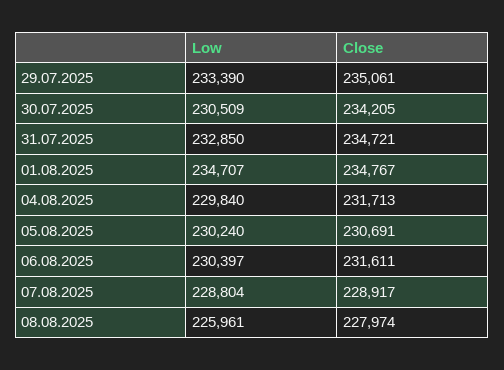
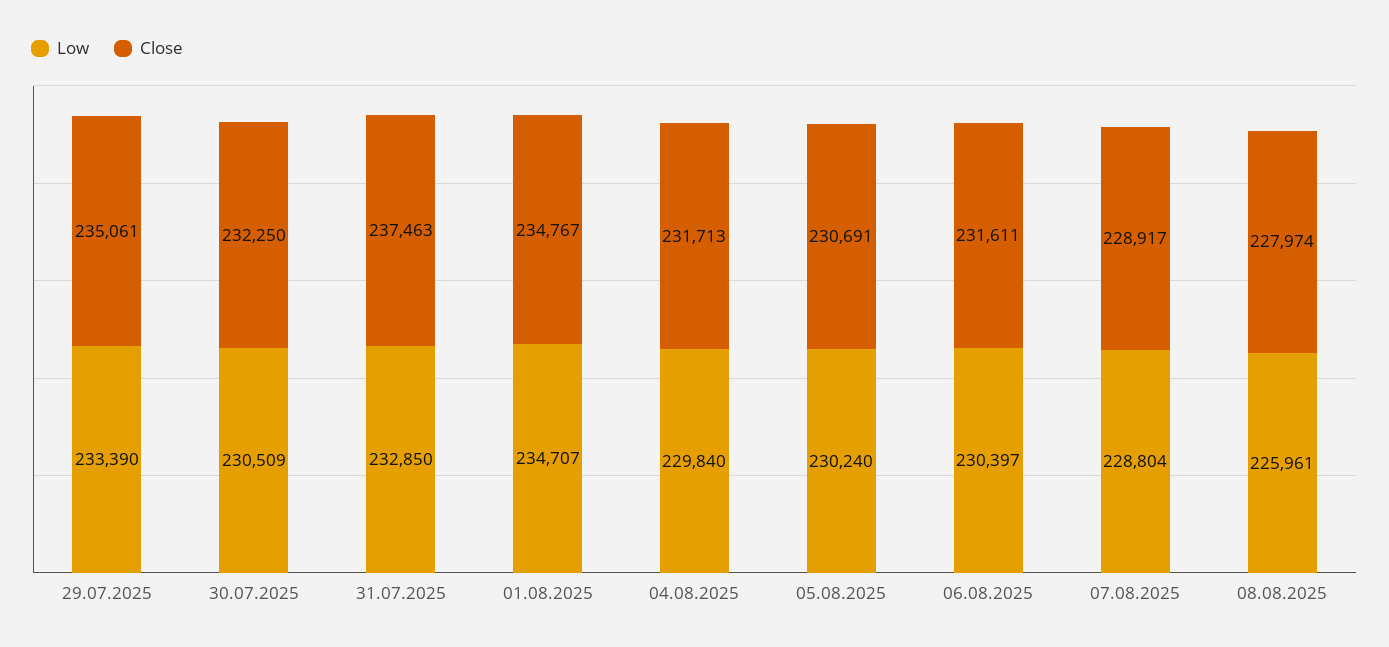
Close, 30.07.2025: 234205 -> 232250
Close, 31.07.2025: 234721 -> 237463

